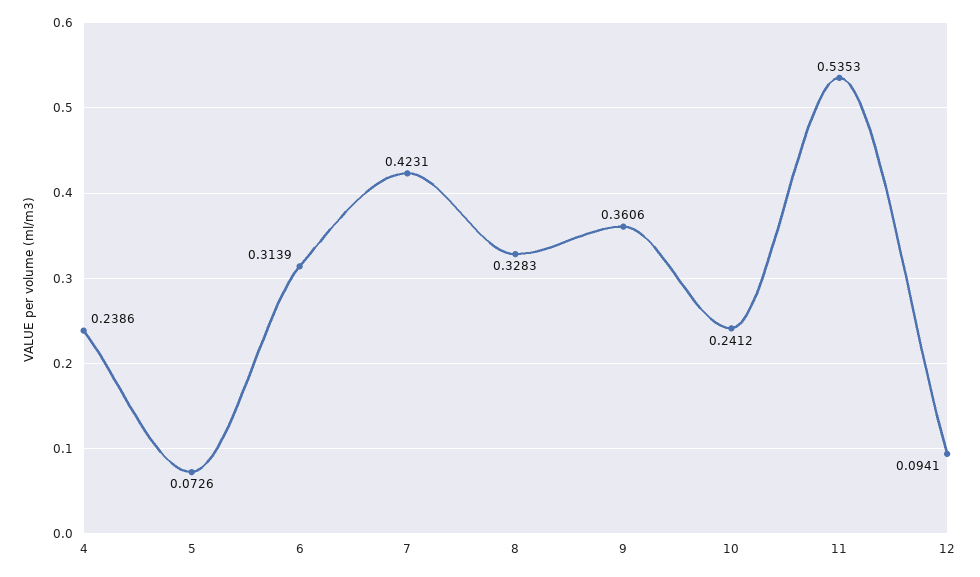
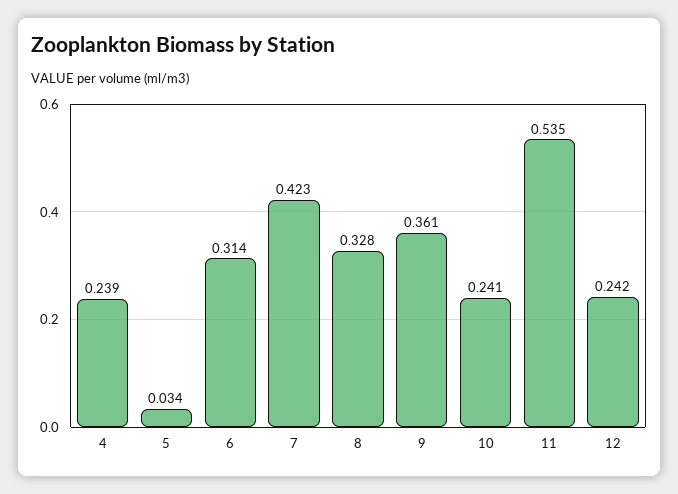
5: 0.0726 -> 0.034
12: 0.0941 -> 0.242

